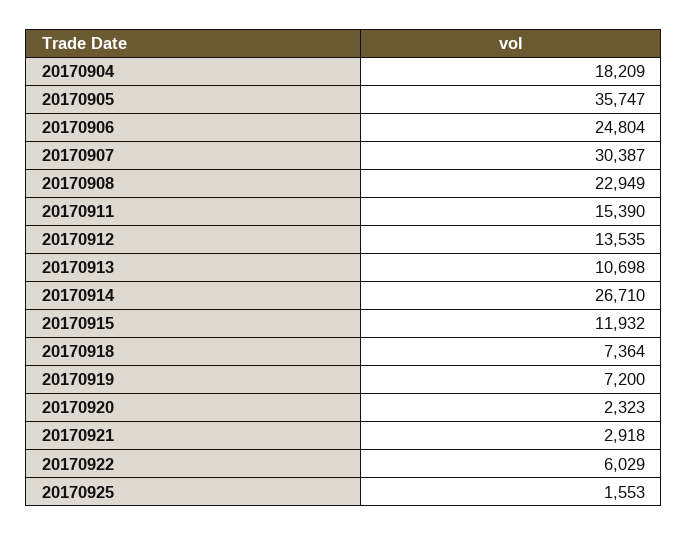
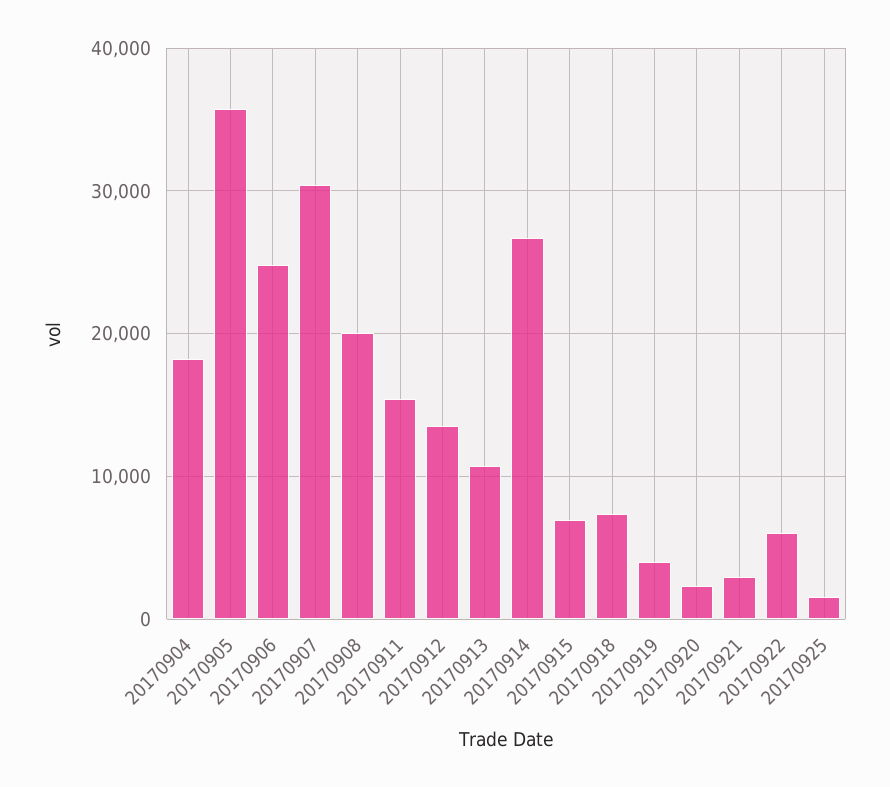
20170908: 22949 -> 20000
20170915: 11932 -> 7000
20170919: 7200 -> 4000

